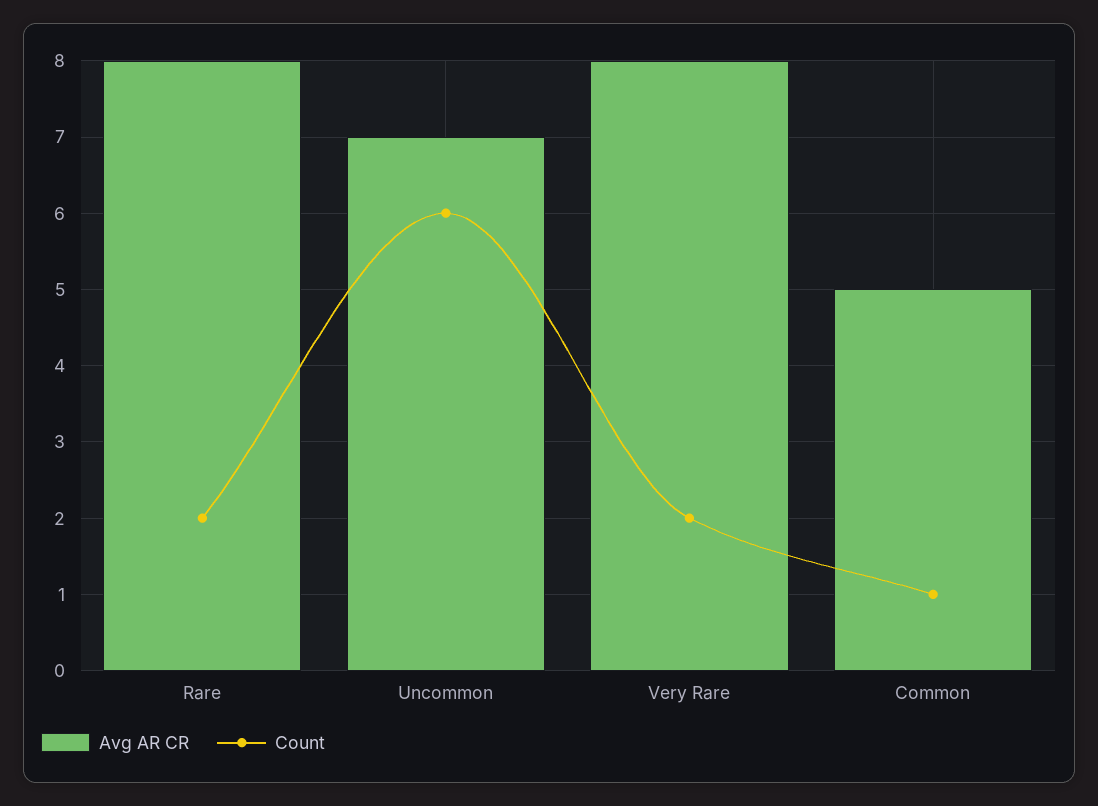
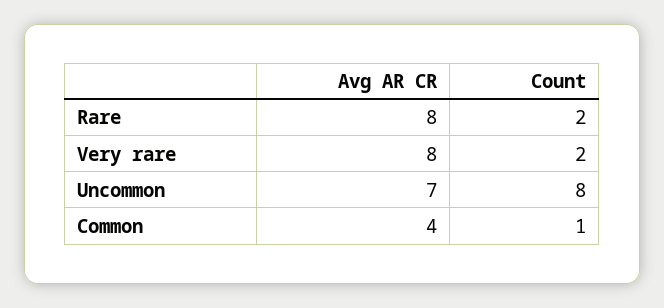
Count, Uncommon: 6 -> 8
Avg AR CR, Common: 5 -> 4

